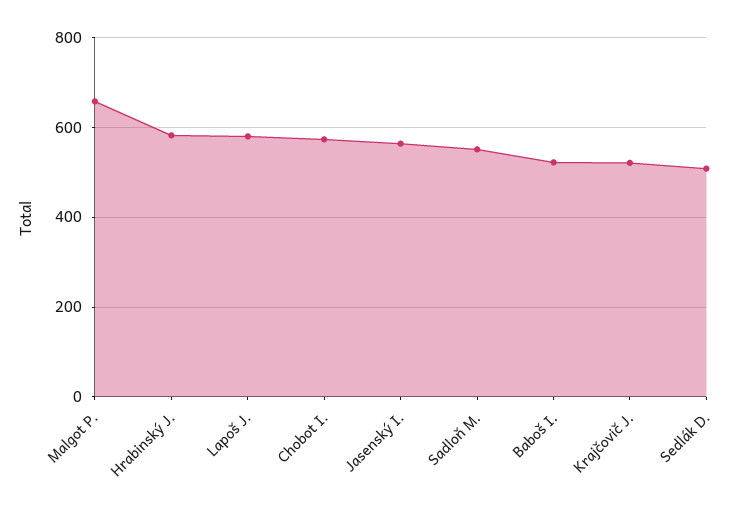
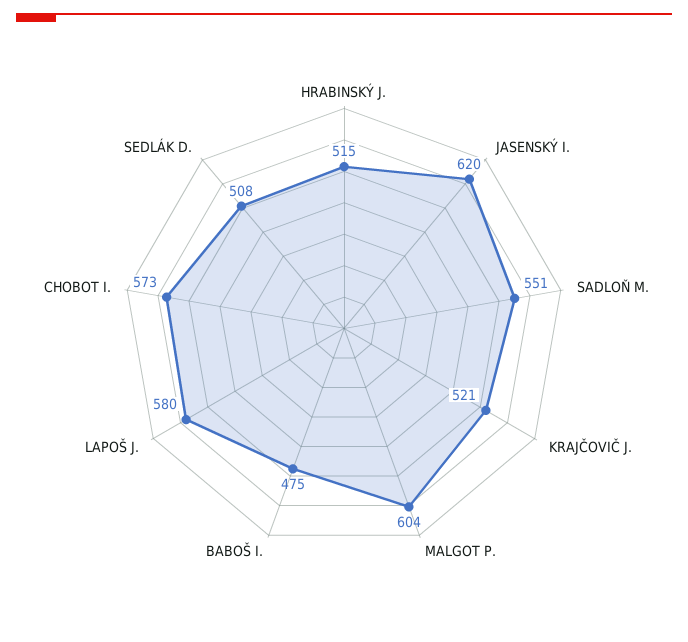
Malgot P.: 660 -> 604
Hrabinský J.: 580 -> 515
Jasenský I.: 560 -> 620
Baboš I.: 520 -> 475

